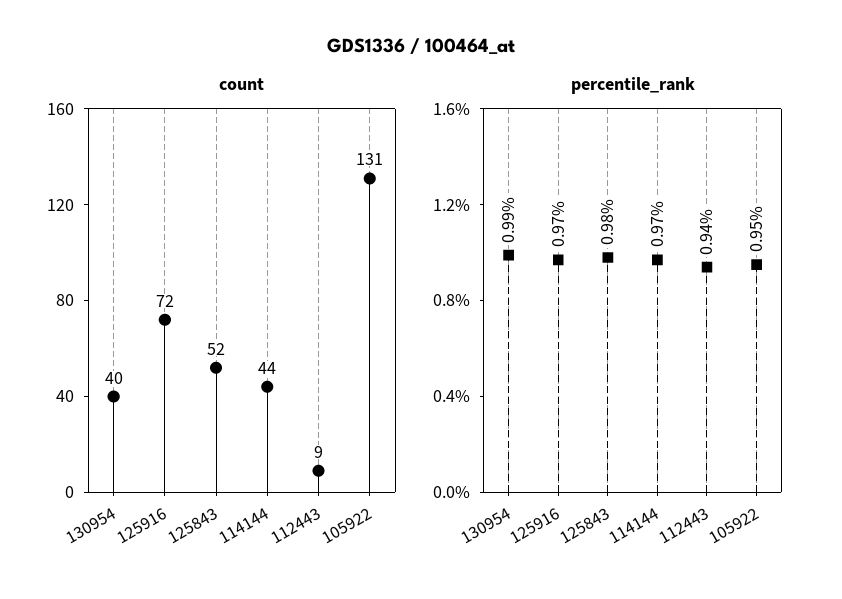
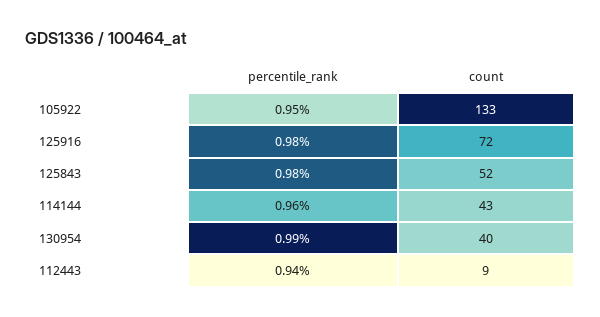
count, 114144: 44 -> 43
count, 105922: 131 -> 133
percentile_rank, 125916: 0.97 -> 0.98
percentile_rank, 114144: 0.97 -> 0.96

